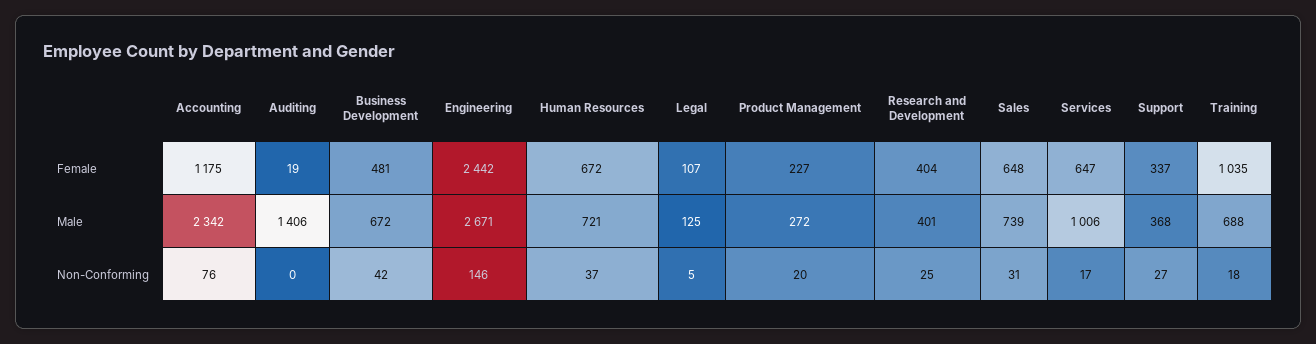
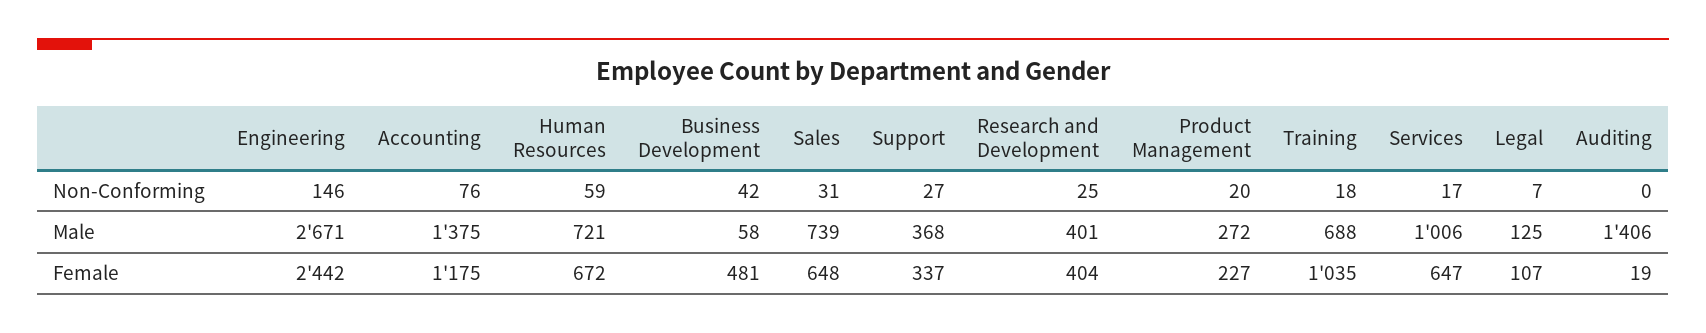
Accounting, Male: 2342 -> 1375
Business Development, Male: 672 -> 58
Human Resources, Non-Conforming: 37 -> 59
Legal, Non-Conforming: 5 -> 7

